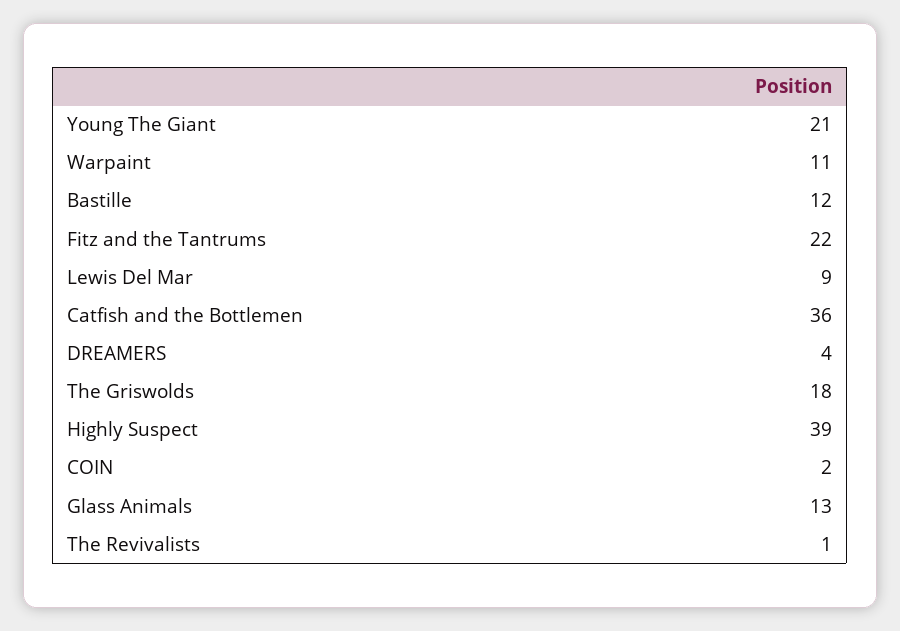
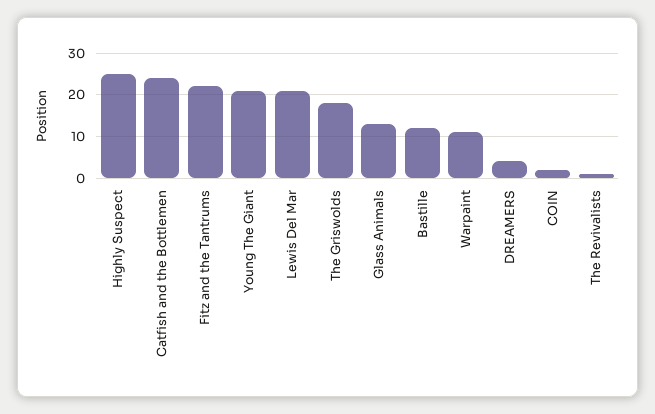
Lewis Del Mar: 9 -> 20
Catfish and the Bottlemen: 36 -> 25
Highly Suspect: 39 -> 25

